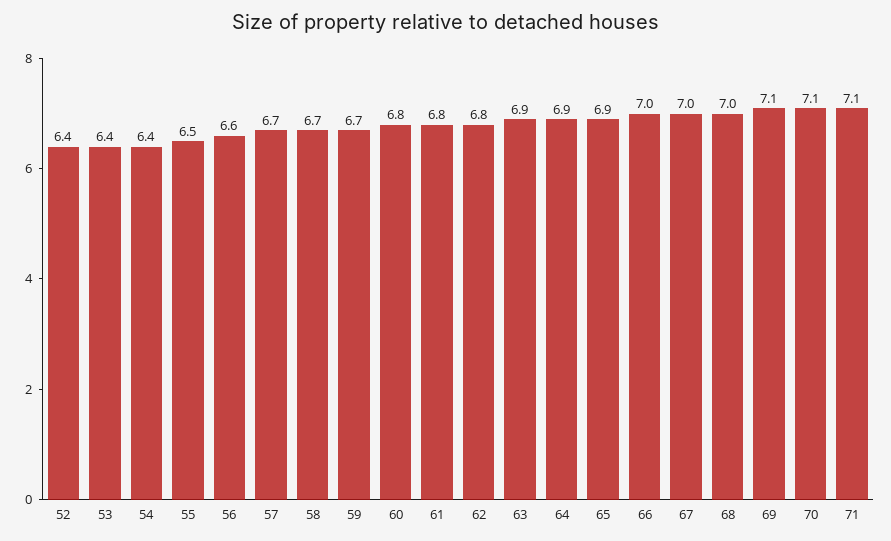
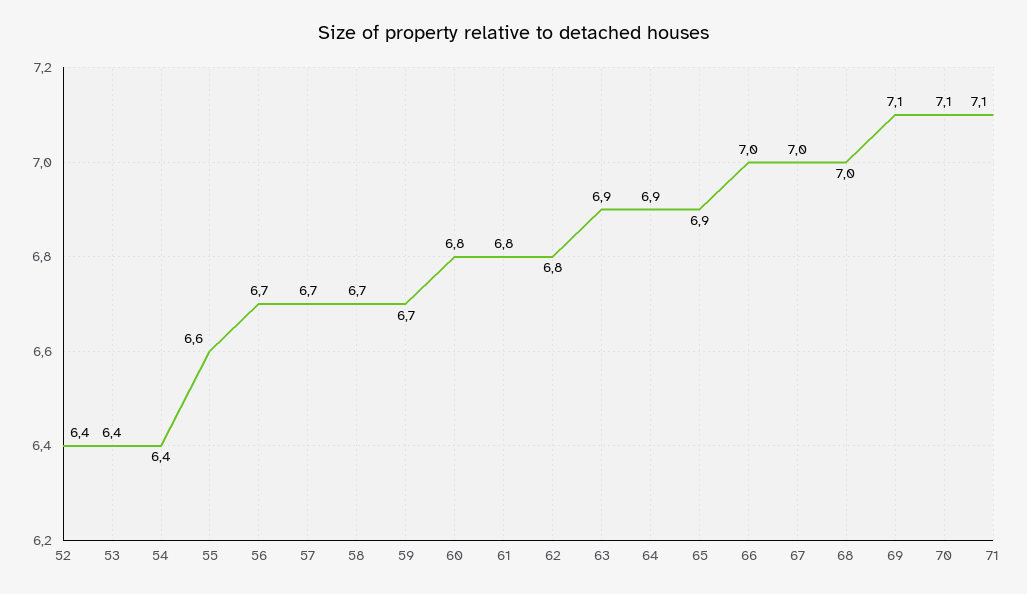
55: 6.5 -> 6.6
56: 6.6 -> 6.7

